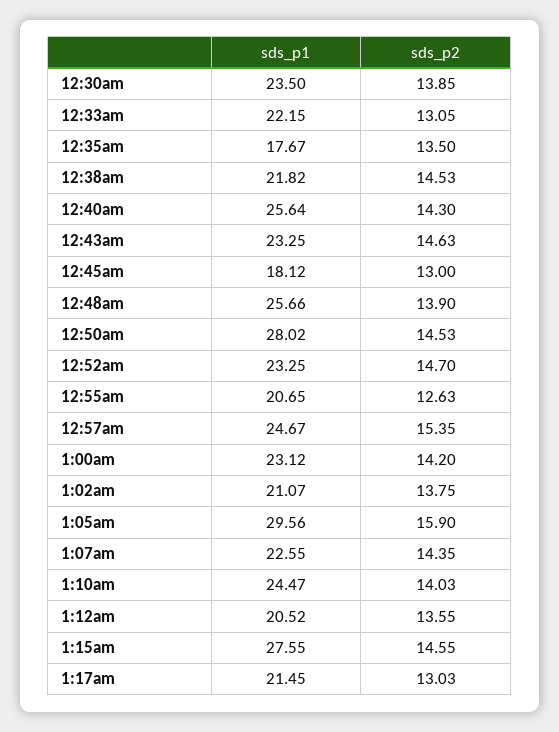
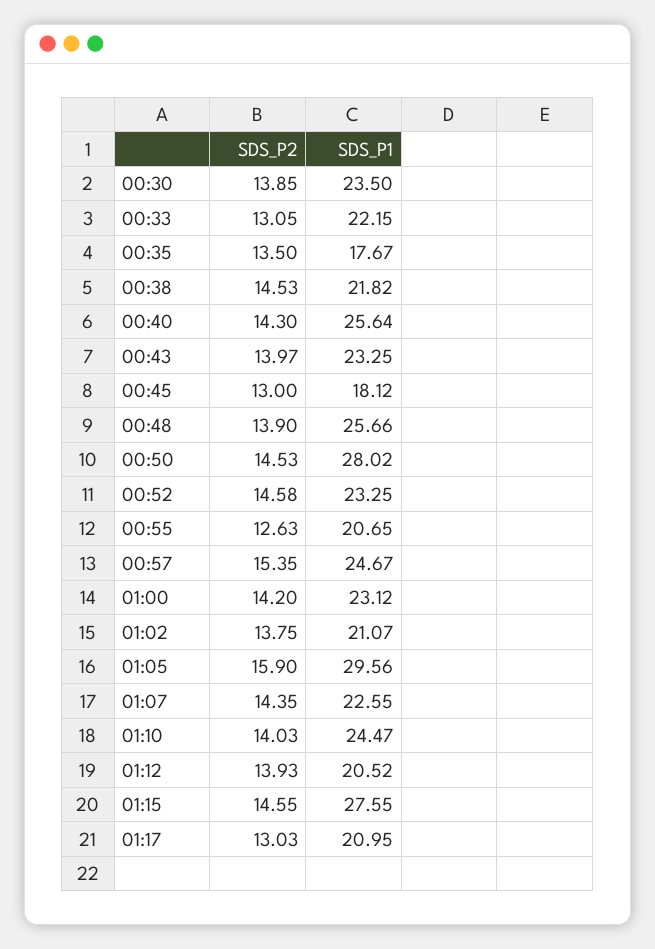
sds_p2, 12:43am: 14.63 -> 13.97
sds_p2, 12:52am: 14.7 -> 14.58
sds_p2, 1:12am: 13.55 -> 13.93
sds_p1, 1:17am: 21.45 -> 20.95

